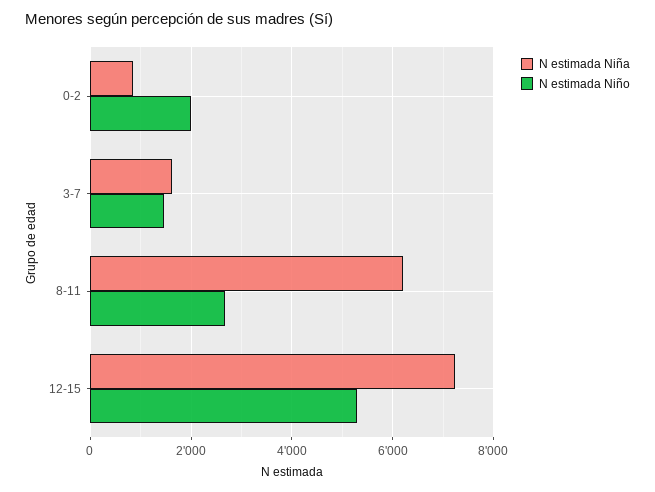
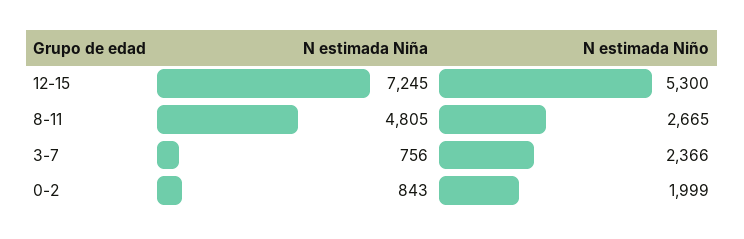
N estimada Niña, 3-7: 1600 -> 756
N estimada Niño, 3-7: 1400 -> 2366
N estimada Niña, 8-11: 6200 -> 4805

